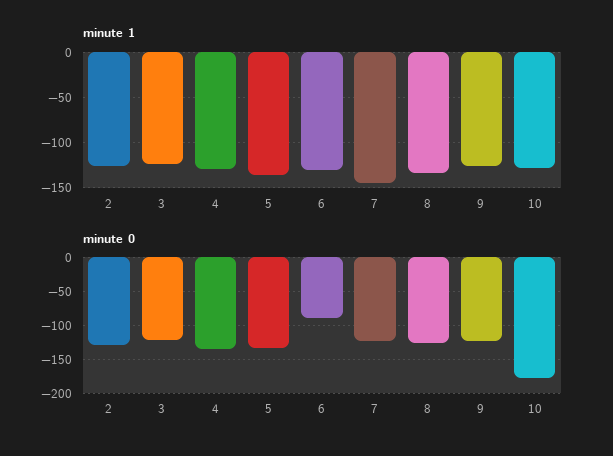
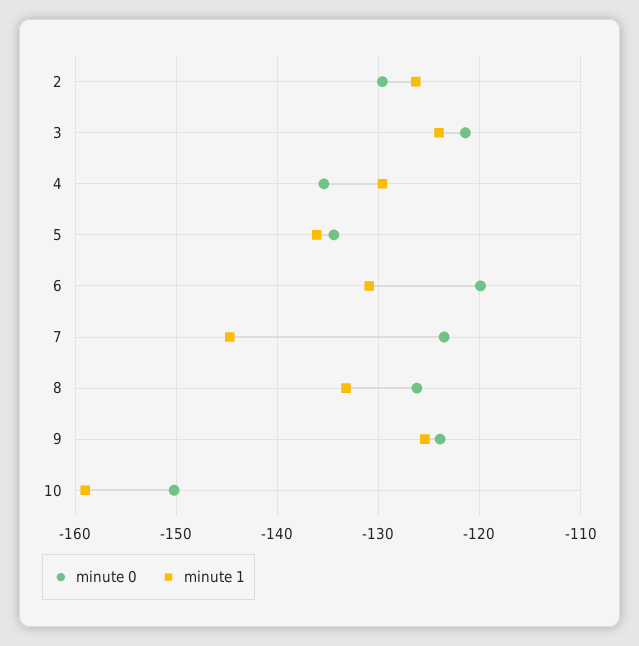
minute 1, 10: -130 -> -159
minute 0, 6: -90 -> -120
minute 0, 10: -180 -> -150

